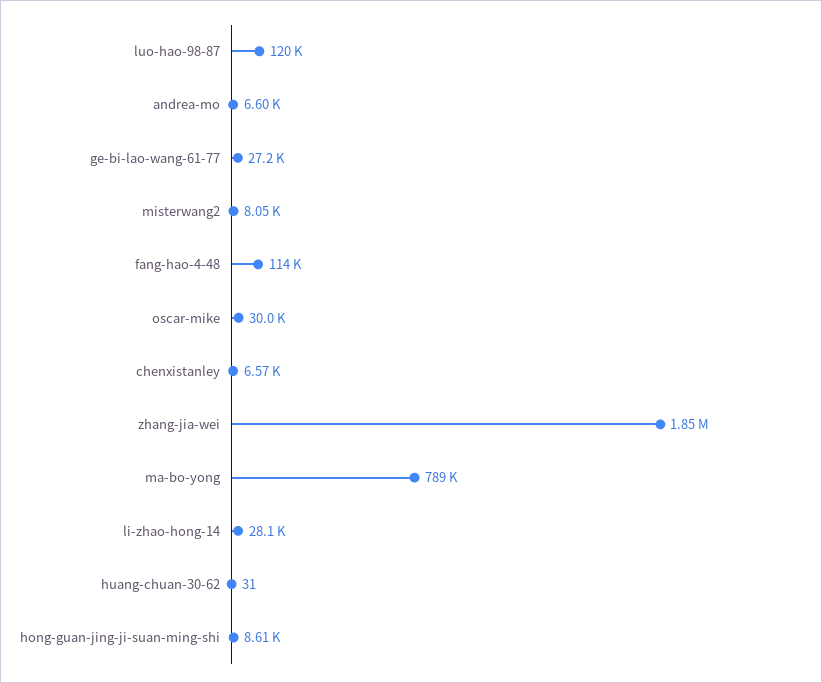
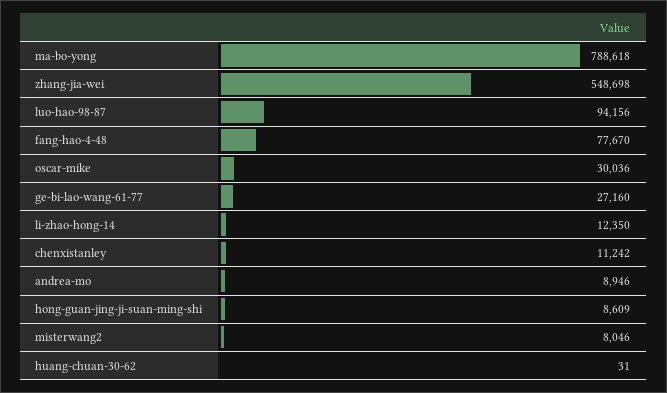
luo-hao-98-87: 120000 -> 94156
andrea-mo: 6600 -> 8946
fang-hao-4-48: 114000 -> 77670
chenxistanley: 6570 -> 11242
zhang-jia-wei: 1850000 -> 548698
li-zhao-hong-14: 28100 -> 12350

